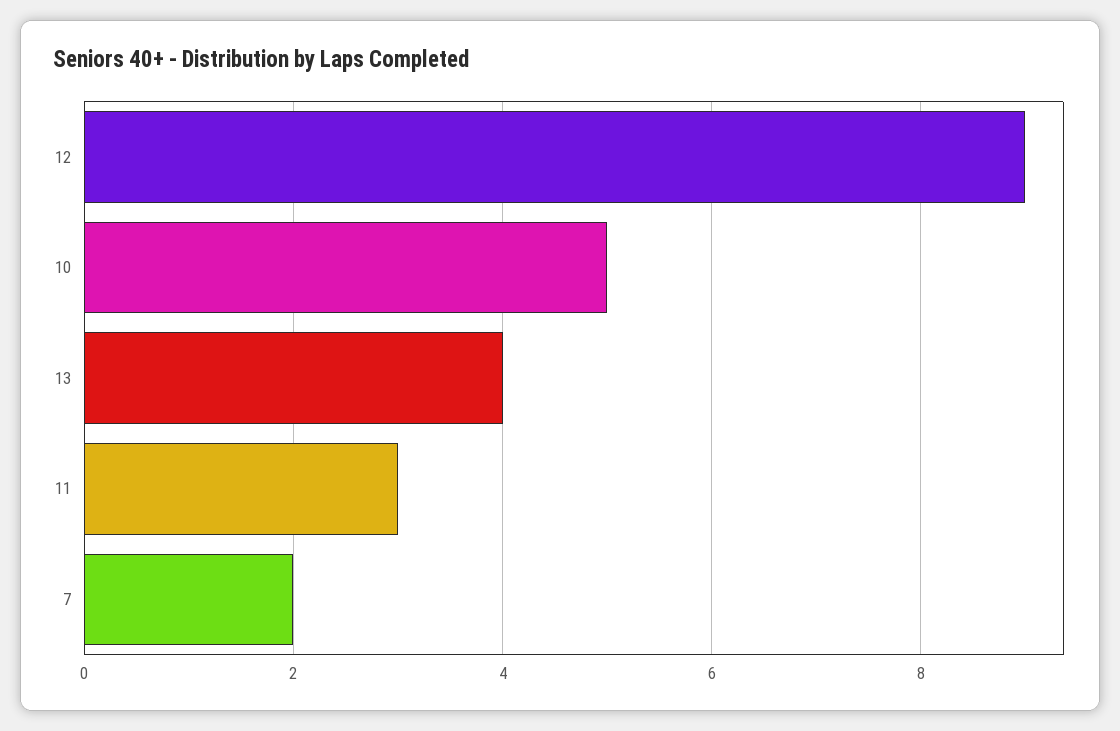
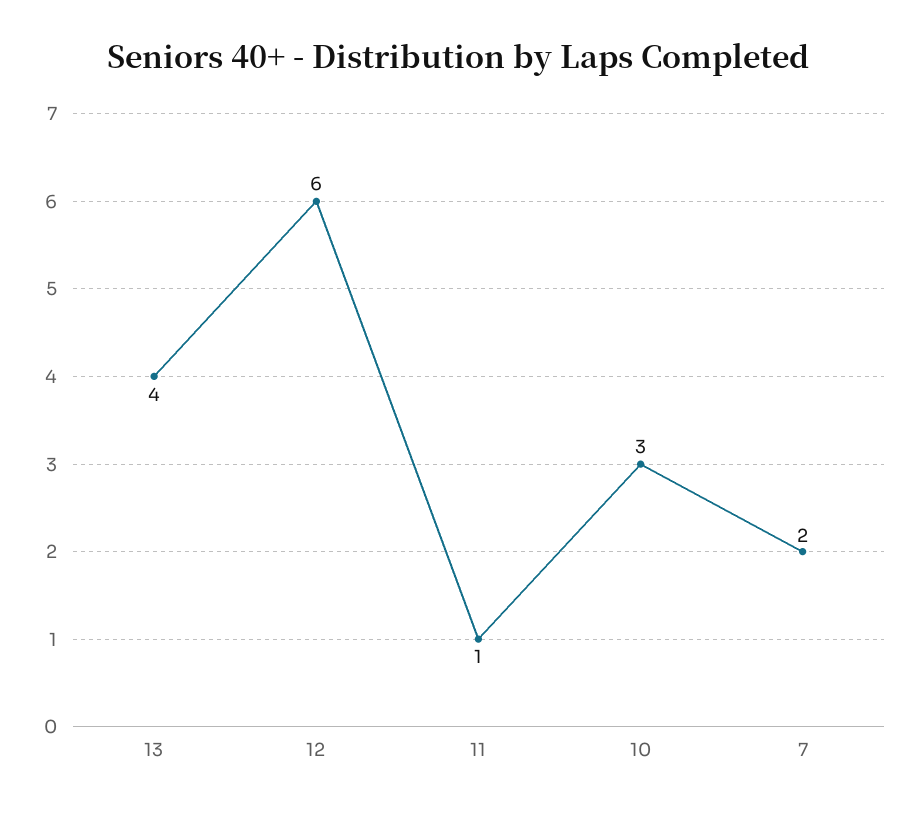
12: 9 -> 6
10: 5 -> 3
11: 3 -> 1

